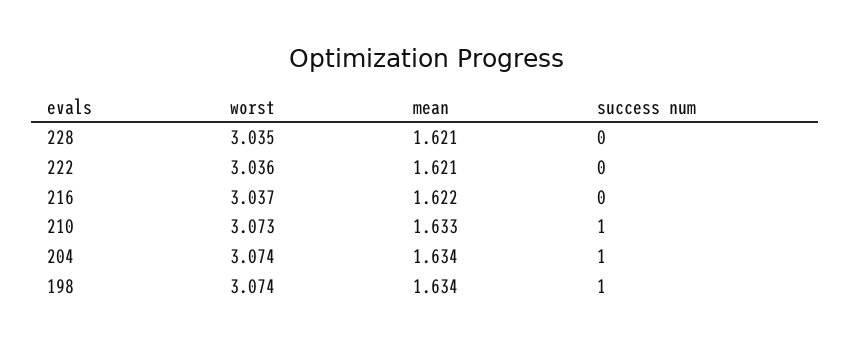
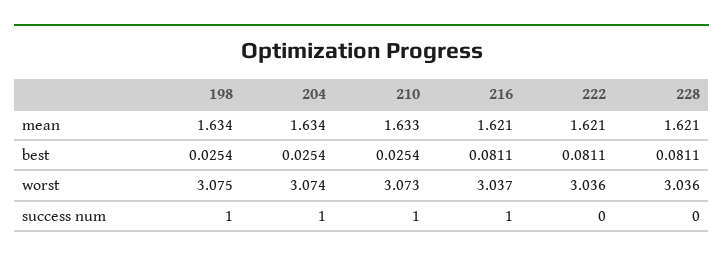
worst, 228: 3.035 -> 3.036
mean, 216: 1.622 -> 1.621
success num, 216: 0 -> 1
worst, 198: 3.074 -> 3.075
best, 198: none -> 0.0254
best, 204: none -> 0.0254
best, 210: none -> 0.0254
best, 216: none -> 0.0811
best, 222: none -> 0.0811
best, 228: none -> 0.0811

